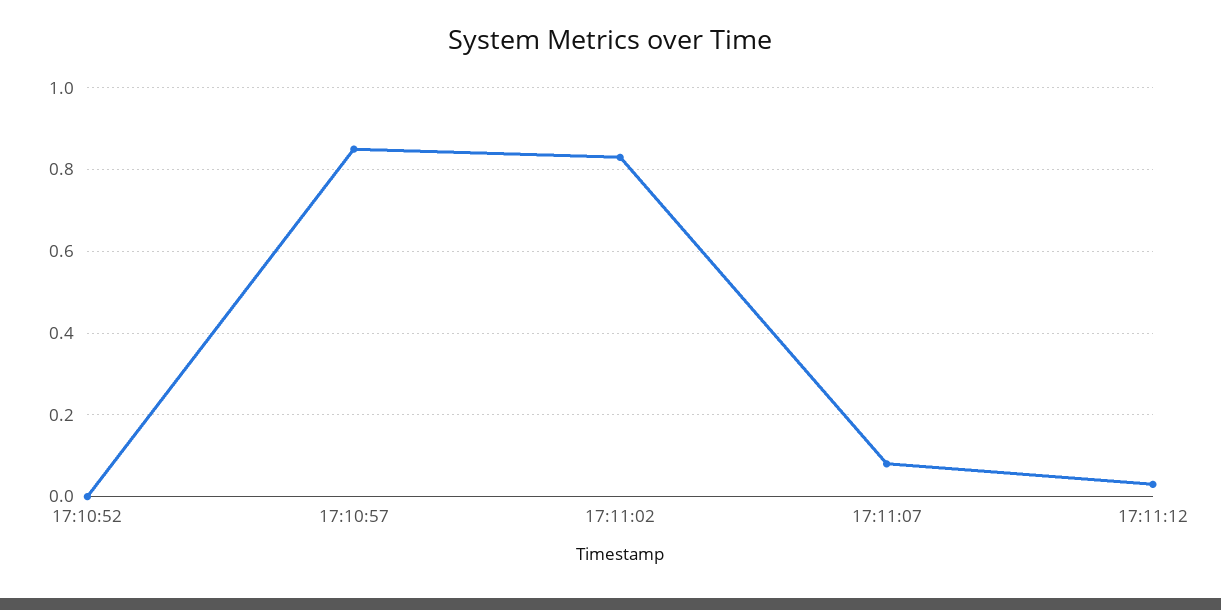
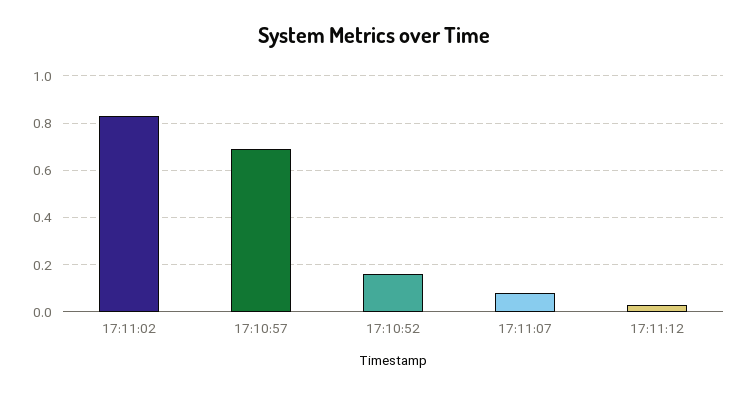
17:10:52: 0 -> 0.15
17:10:57: 0.85 -> 0.7

